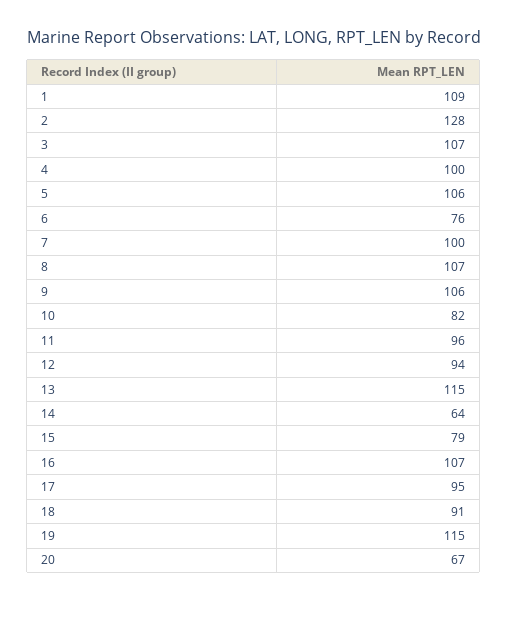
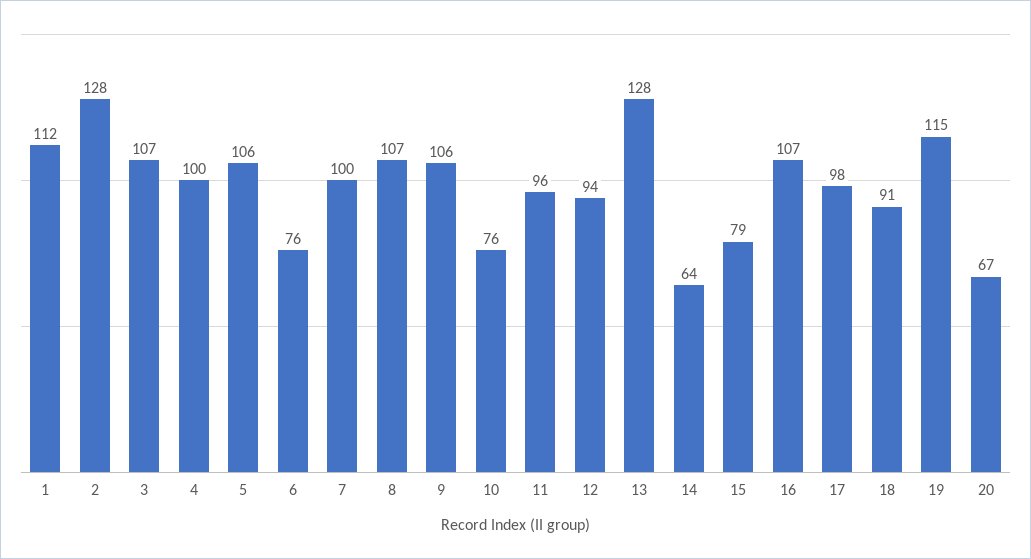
1: 109 -> 112
10: 82 -> 76
13: 115 -> 128
17: 95 -> 98

